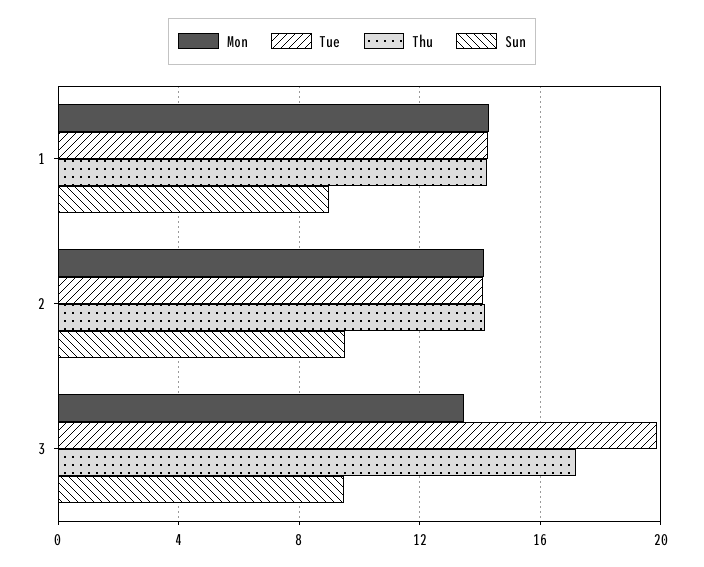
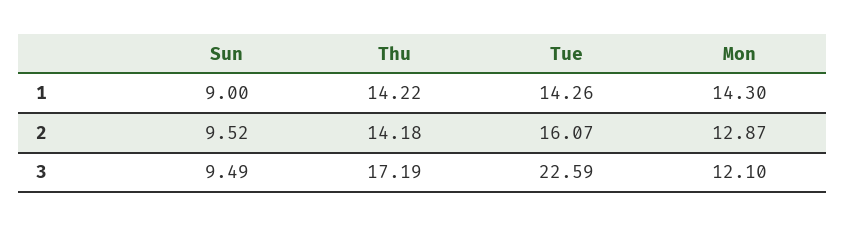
Mon, 2: 14 -> 12.87
Tue, 2: 14 -> 16.07
Mon, 3: 13.5 -> 12.1
Tue, 3: 20 -> 22.59

